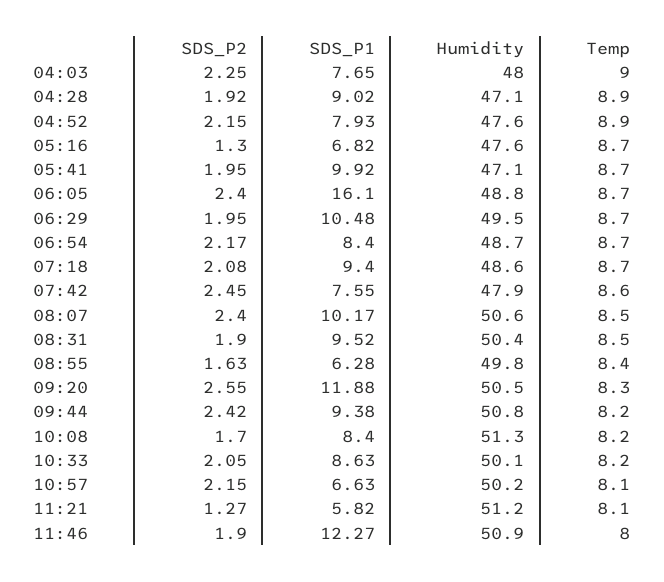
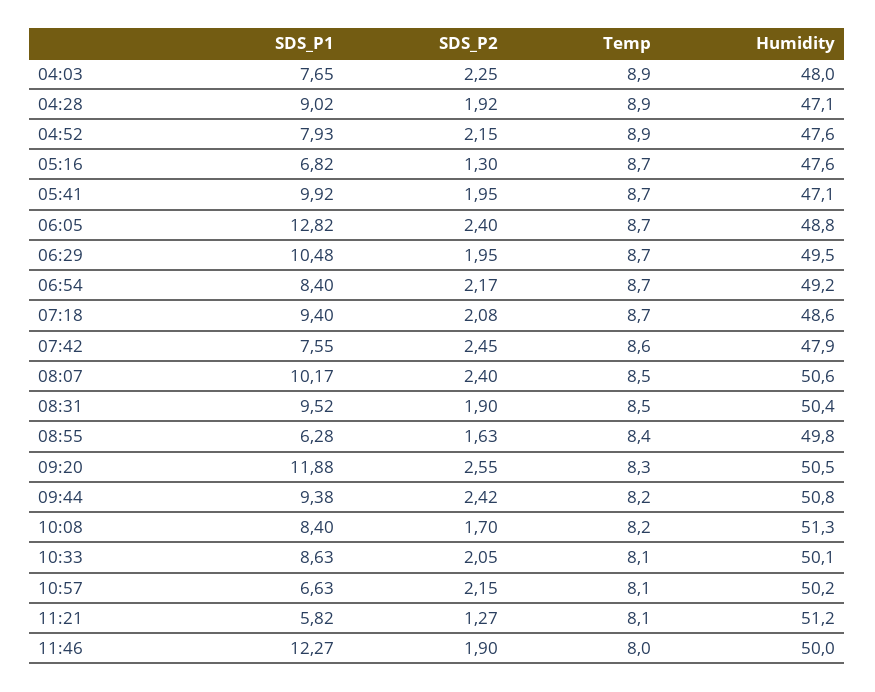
Temp, 04:03: 9 -> 8.9
SDS_P1, 06:05: 16.1 -> 12.82
Humidity, 06:54: 48.7 -> 49.2
Temp, 10:33: 8.2 -> 8.1
Humidity, 11:46: 50.9 -> 50

